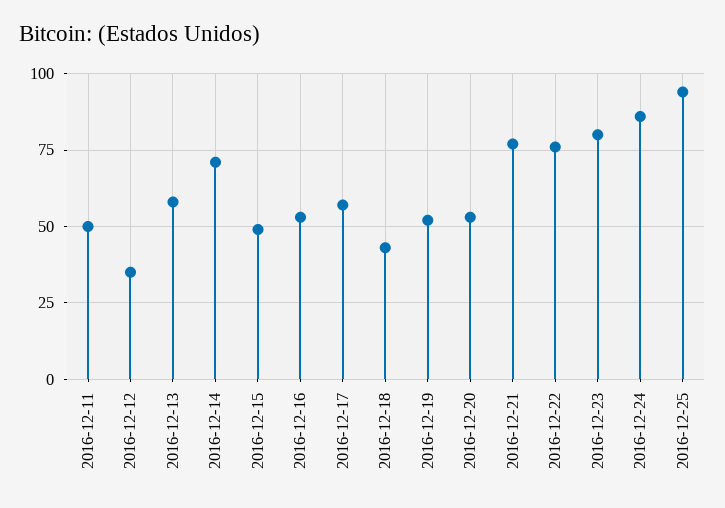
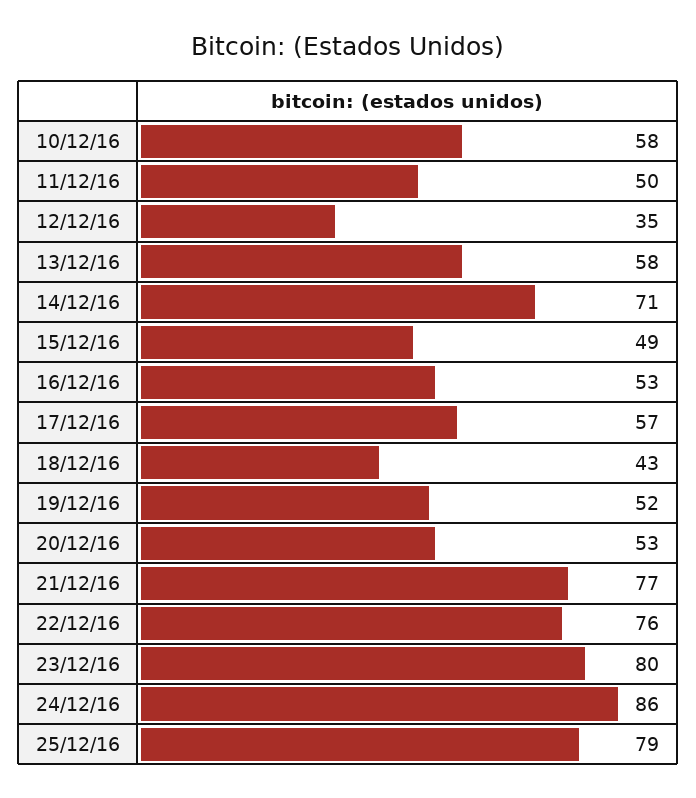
2016-12-25: 95 -> 79
10/12/16: none -> 58

